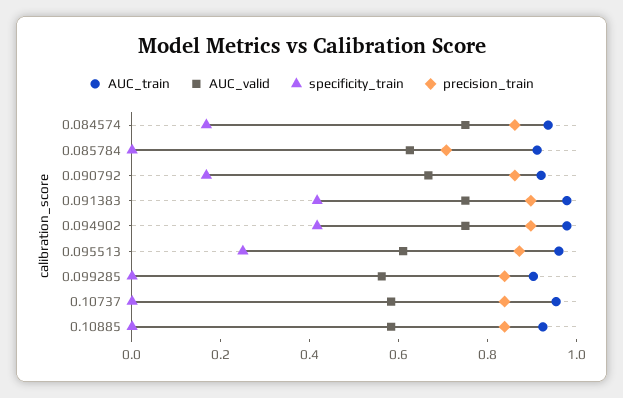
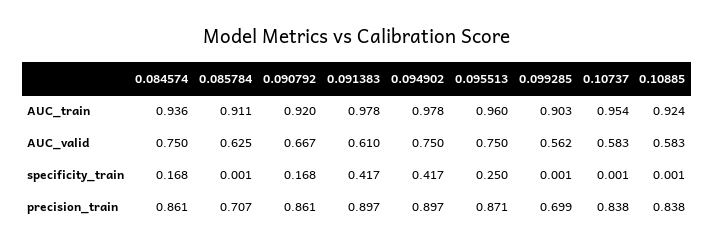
AUC_valid, 0.091383: 0.75 -> 0.61
AUC_valid, 0.095513: 0.6 -> 0.75
precision_train, 0.099285: 0.85 -> 0.699

